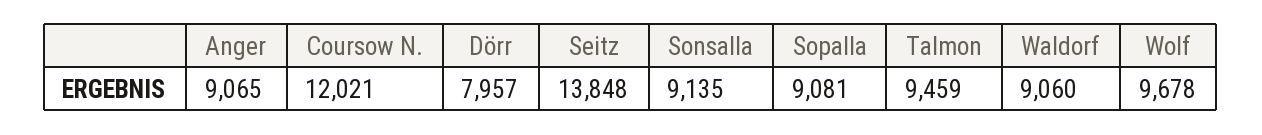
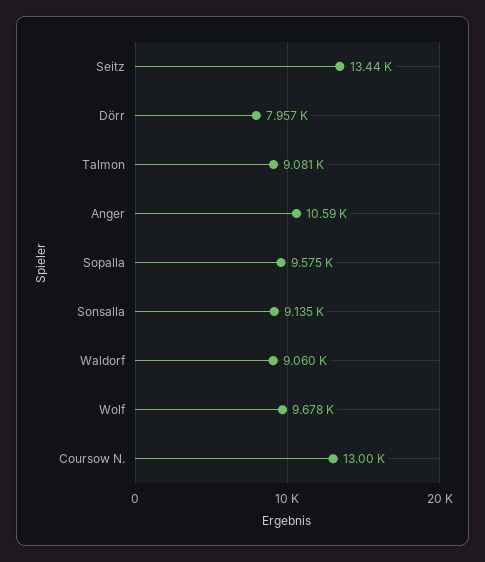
Anger: 9065 -> 10590
Coursow N.: 12021 -> 13000
Seitz: 13848 -> 13440
Sopalla: 9081 -> 9575
Talmon: 9459 -> 9081

